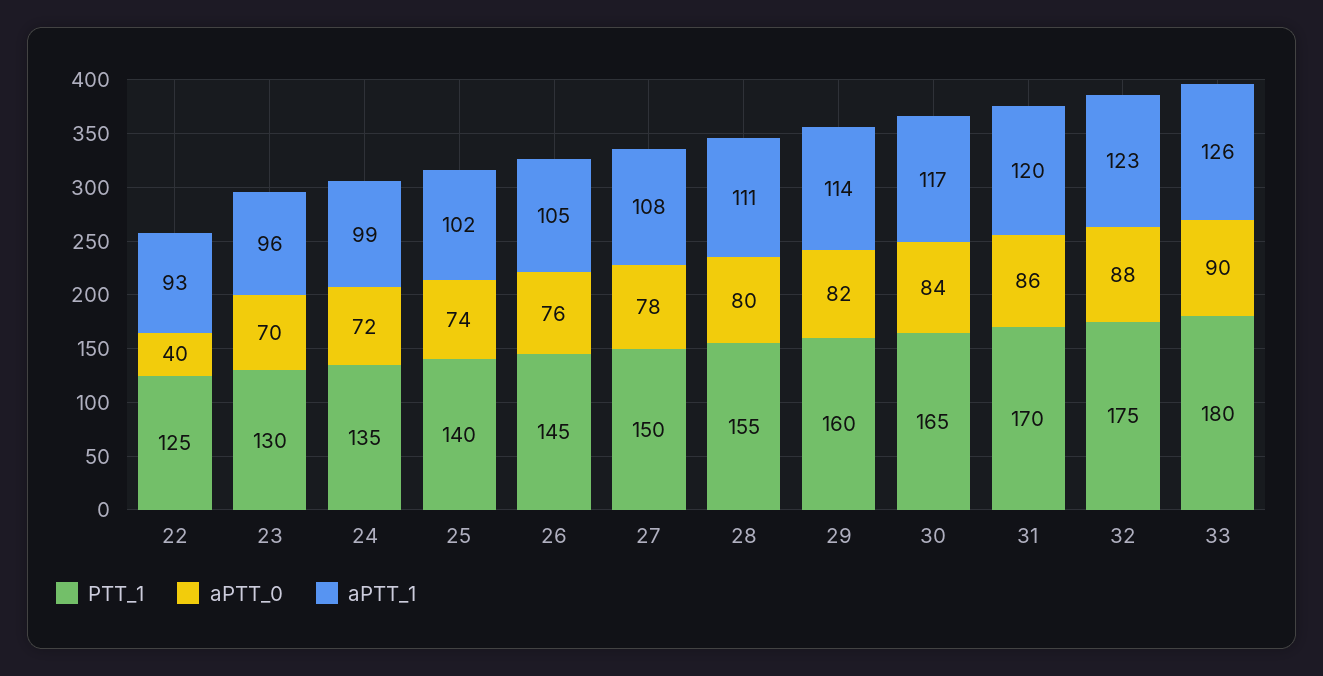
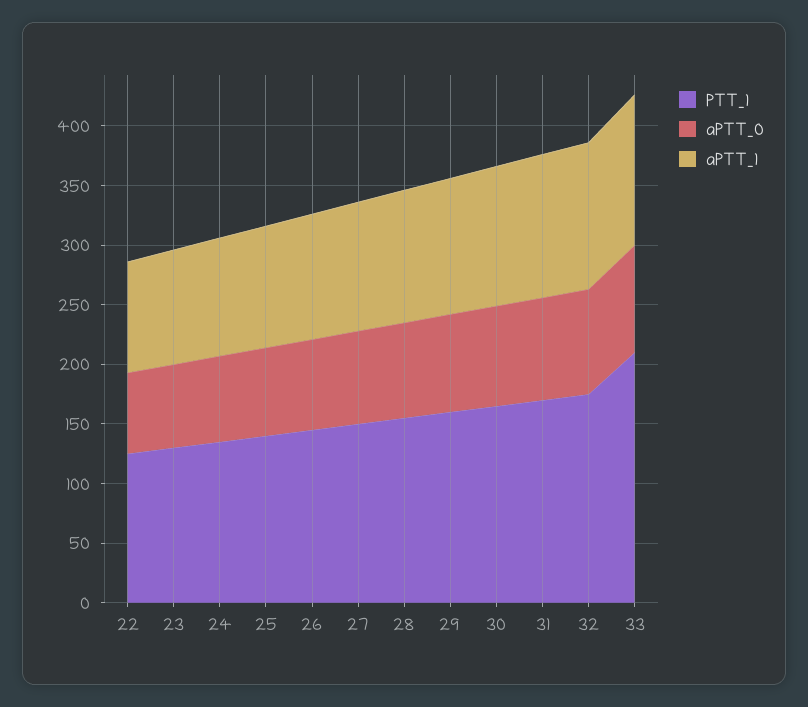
aPTT_0, 22: 40 -> 70
PTT_1, 33: 180 -> 210

